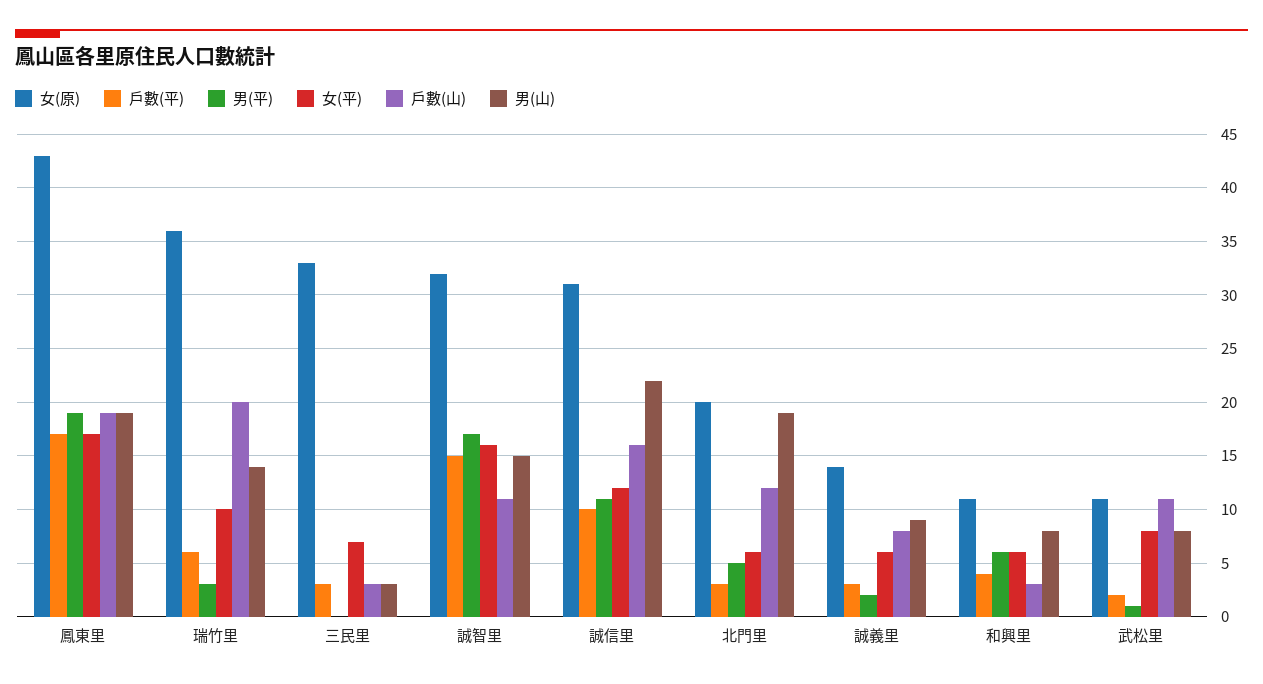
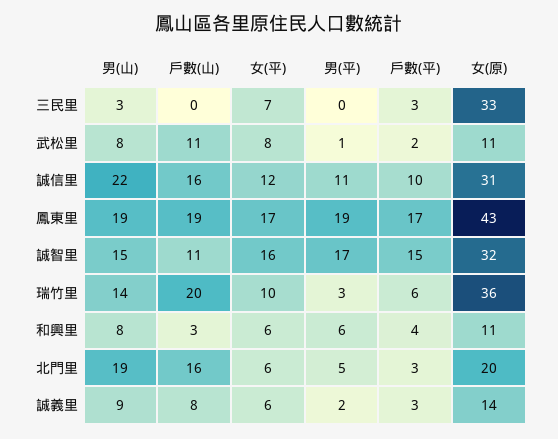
戶數(山), 三民里: 3 -> 0
戶數(山), 北門里: 12 -> 16

